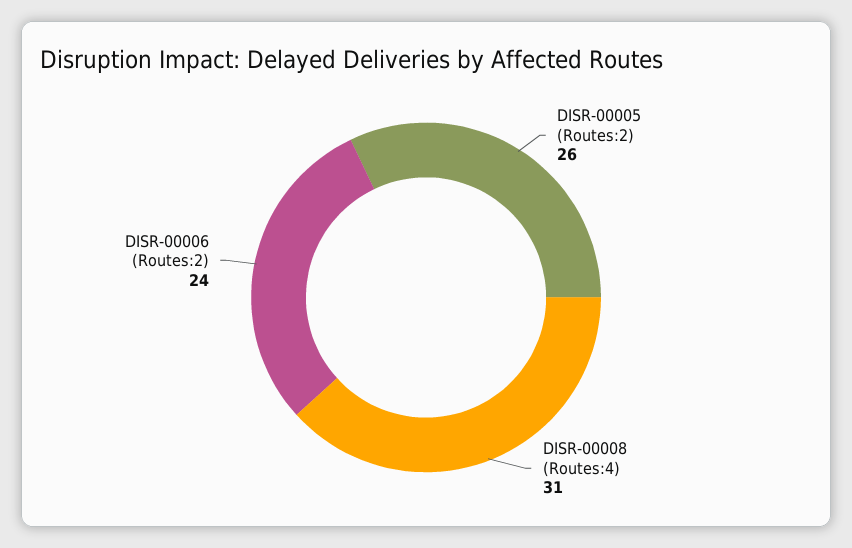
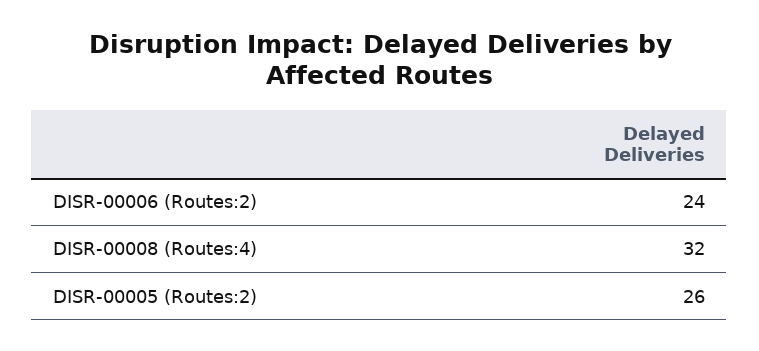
DISR-00008 (Routes:4): 31 -> 32

